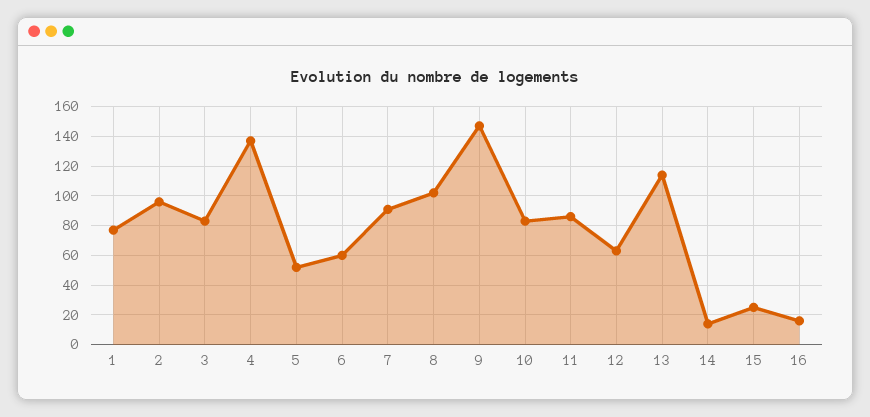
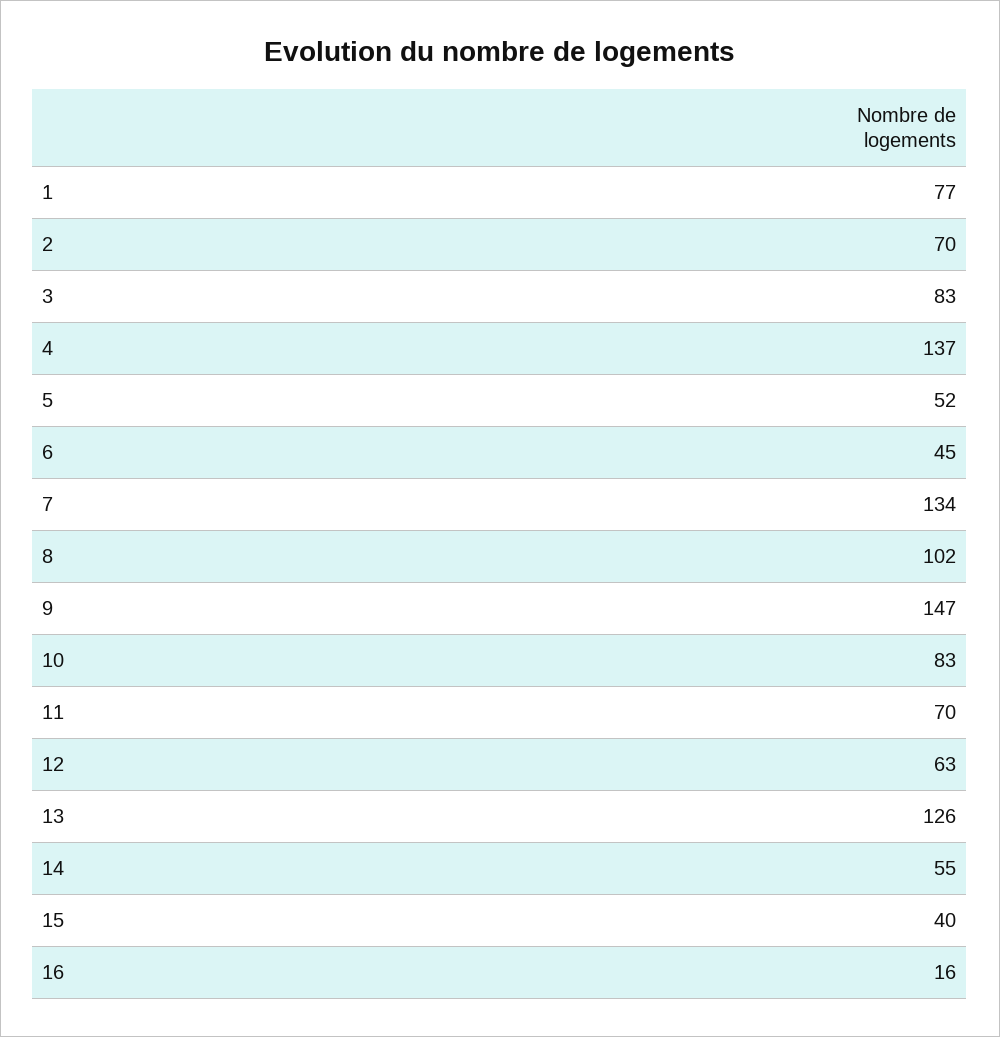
2: 95 -> 70
6: 60 -> 45
7: 90 -> 134
11: 85 -> 70
13: 115 -> 126
14: 15 -> 55
15: 25 -> 40

